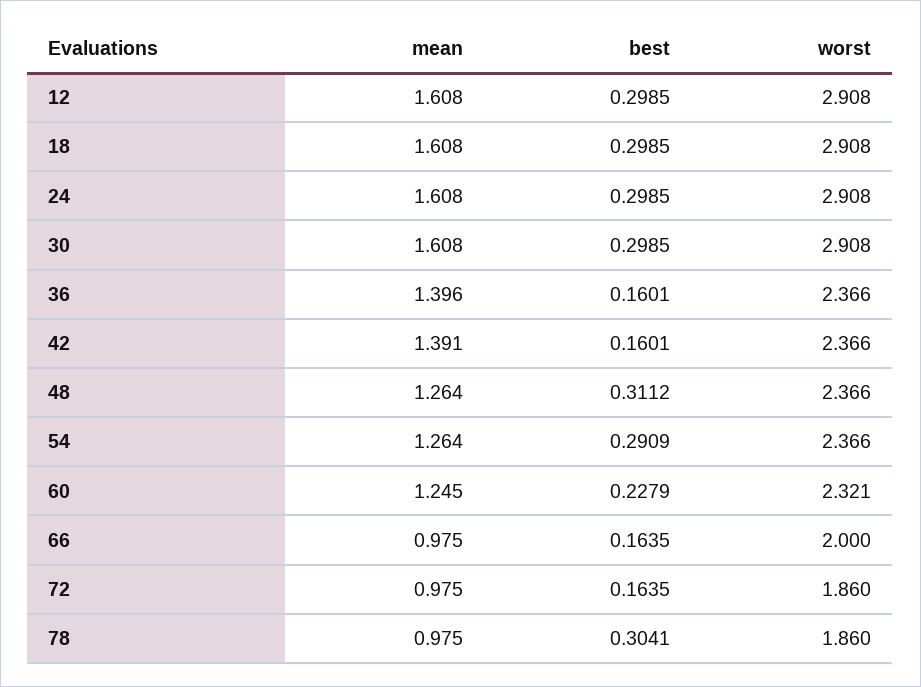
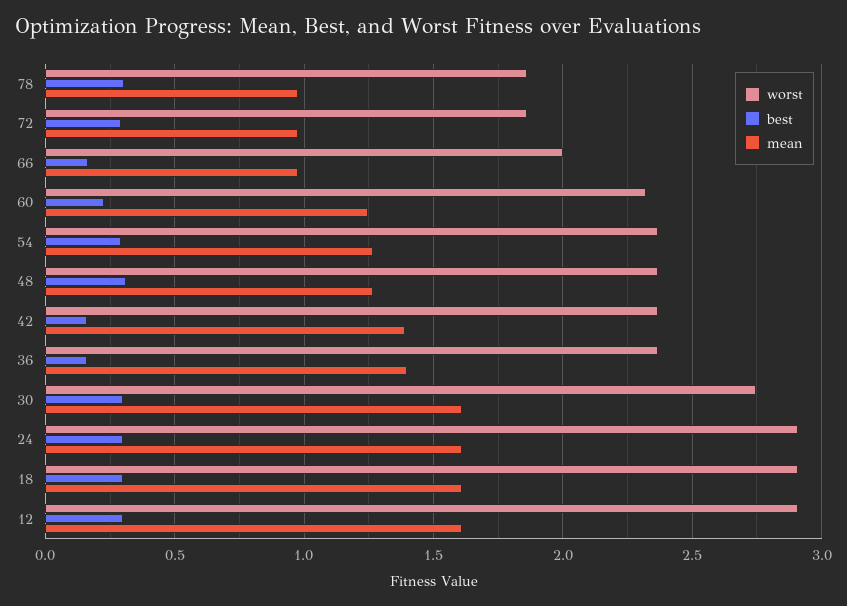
worst, 30: 2.908 -> 2.75
best, 72: 0.1635 -> 0.3

